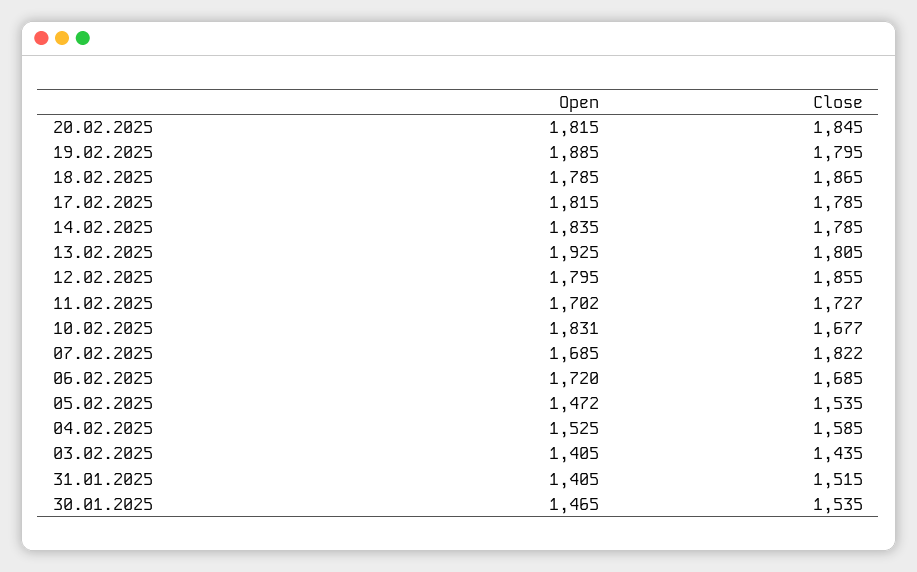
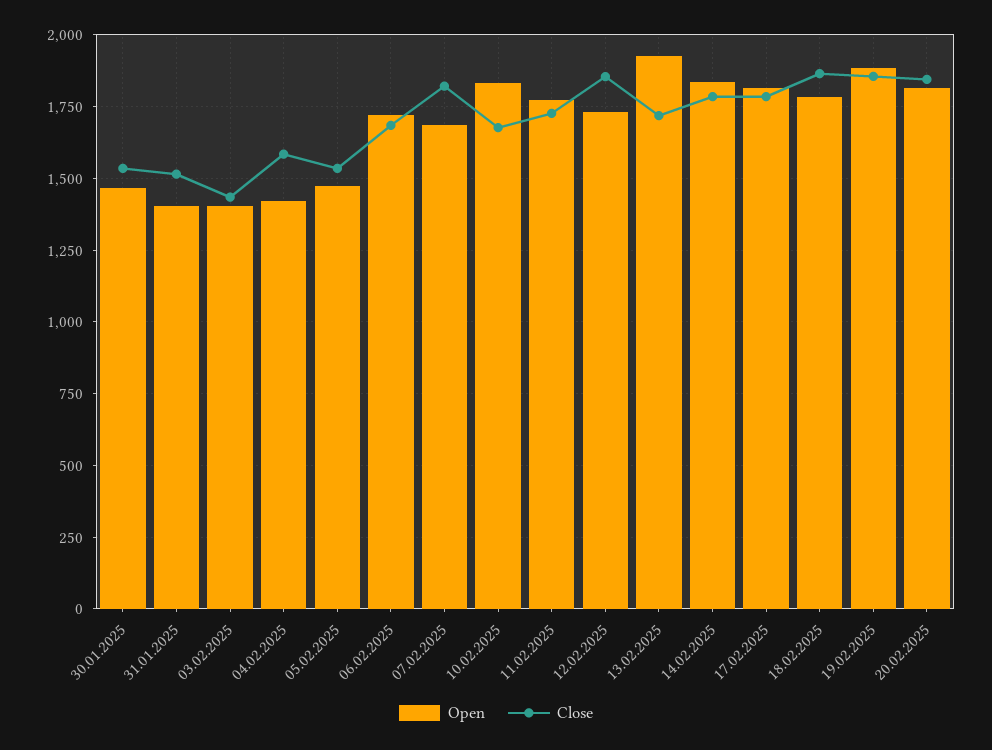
Close, 19.02.2025: 1795 -> 1850
Close, 13.02.2025: 1805 -> 1725
Open, 12.02.2025: 1795 -> 1725
Open, 11.02.2025: 1702 -> 1775
Open, 04.02.2025: 1525 -> 1425

